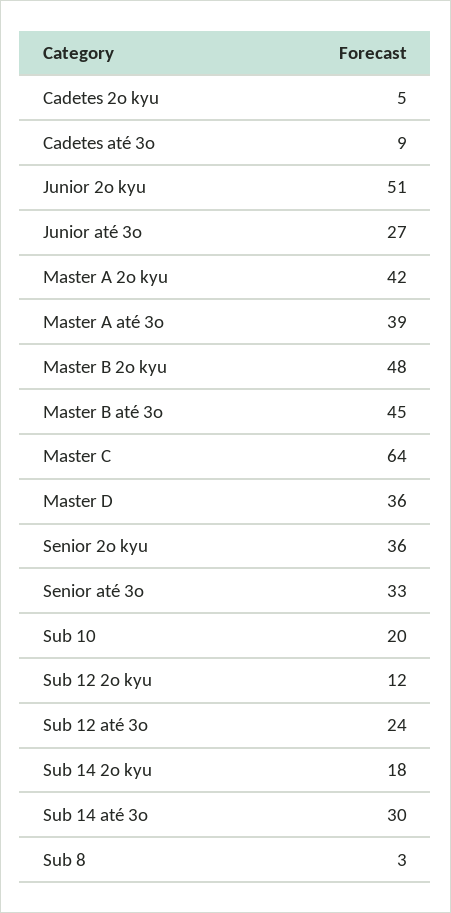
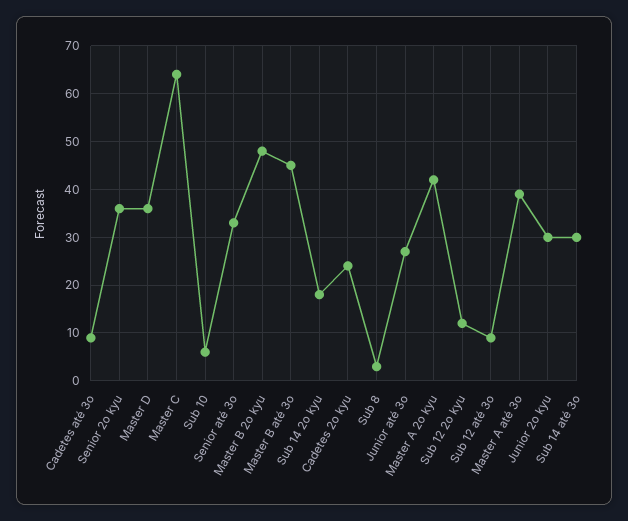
Cadetes 2o kyu: 5 -> 25
Junior 2o kyu: 51 -> 30
Sub 10: 20 -> 5
Sub 12 até 3o: 24 -> 10

